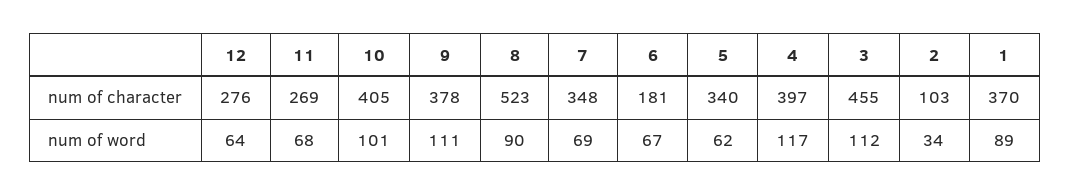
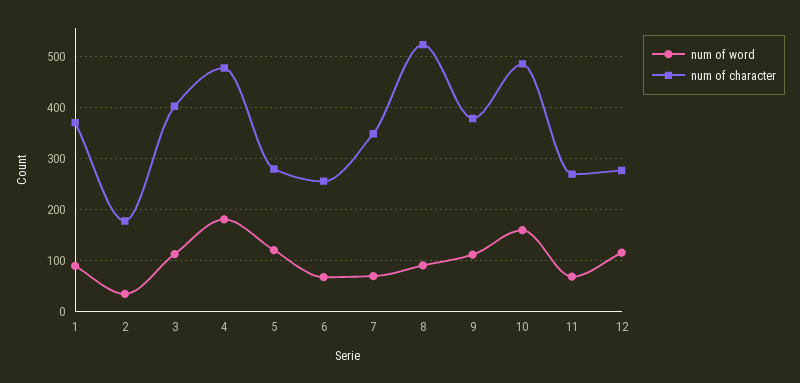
num of character, 10: 405 -> 480
num of character, 6: 181 -> 260
num of character, 5: 340 -> 280
num of character, 4: 397 -> 480
num of character, 3: 455 -> 400
num of character, 2: 103 -> 180
num of word, 12: 64 -> 120
num of word, 10: 101 -> 160
num of word, 5: 62 -> 120
num of word, 4: 117 -> 180

